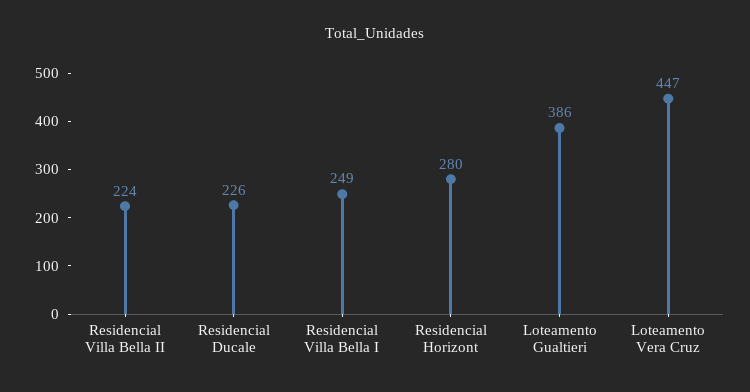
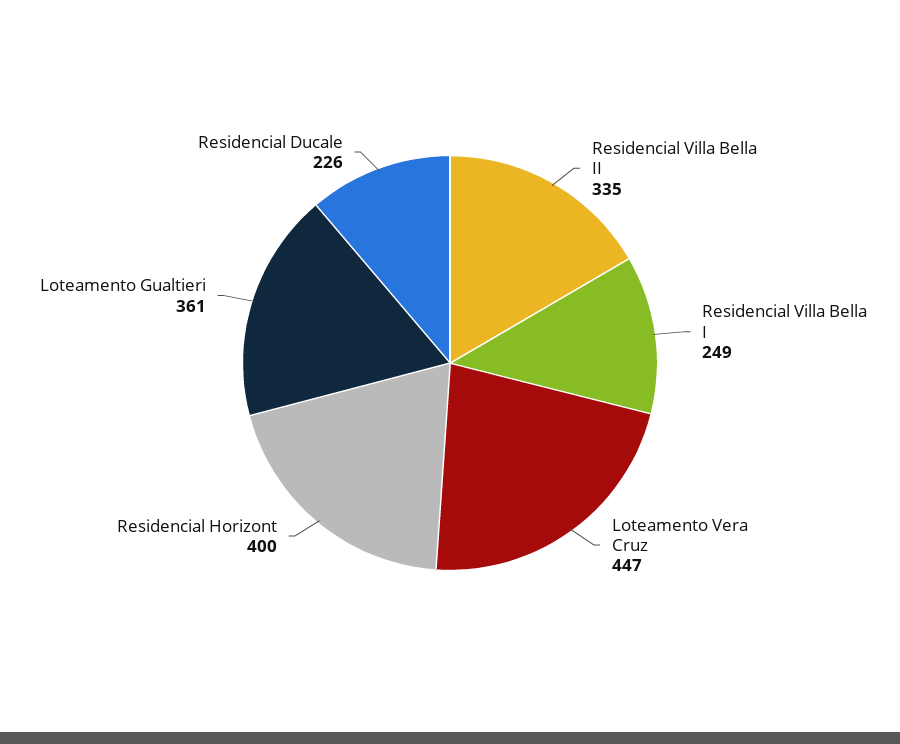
Residencial Villa Bella II: 224 -> 335
Residencial Horizont: 280 -> 400
Loteamento Gualtieri: 386 -> 361

